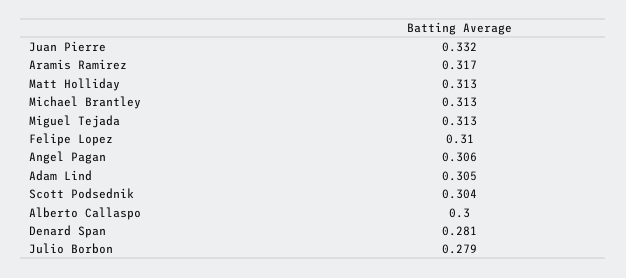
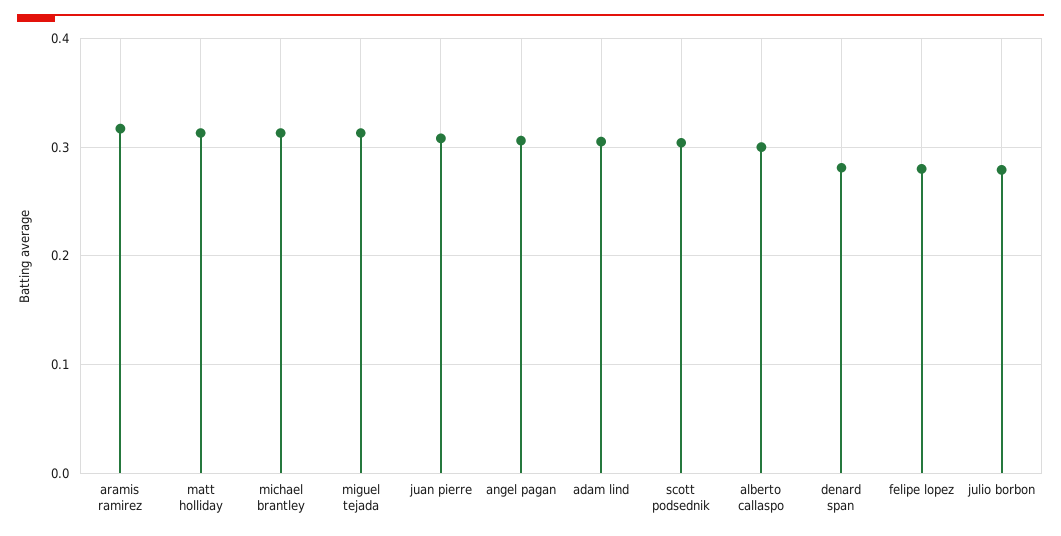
Juan Pierre: 0.332 -> 0.31
Felipe Lopez: 0.31 -> 0.28

